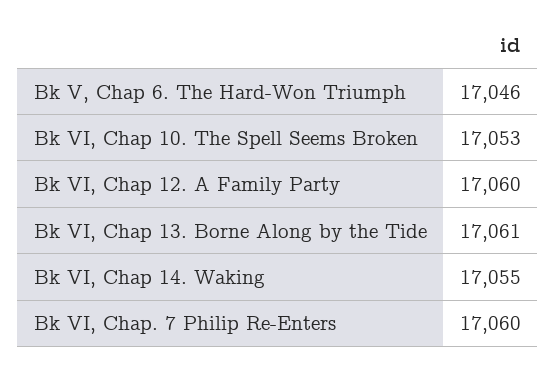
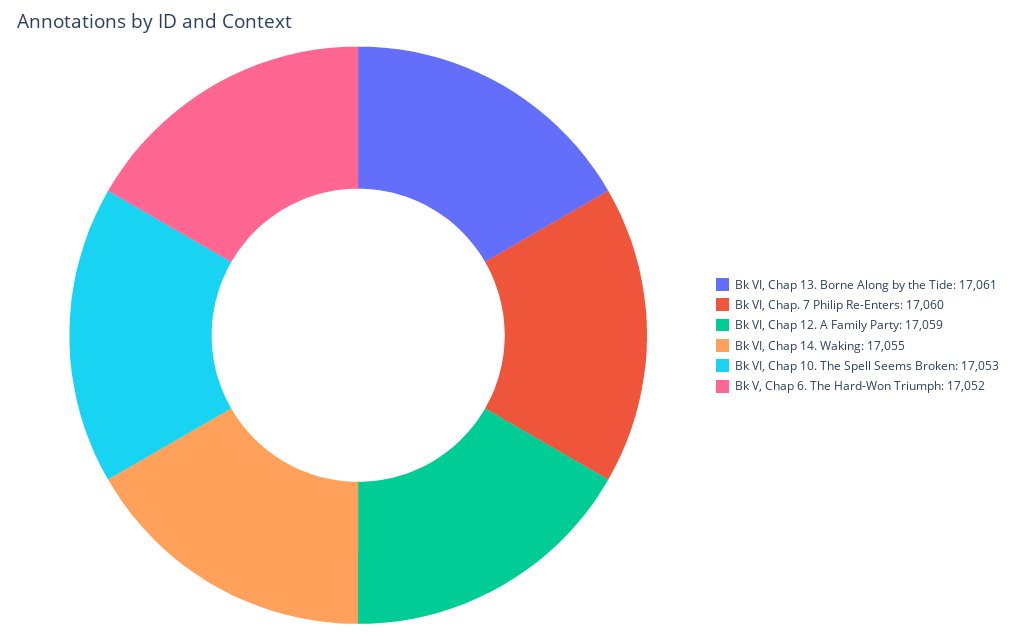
Bk V, Chap 6. The Hard-Won Triumph: 17046 -> 17052
Bk VI, Chap 12. A Family Party: 17060 -> 17059

